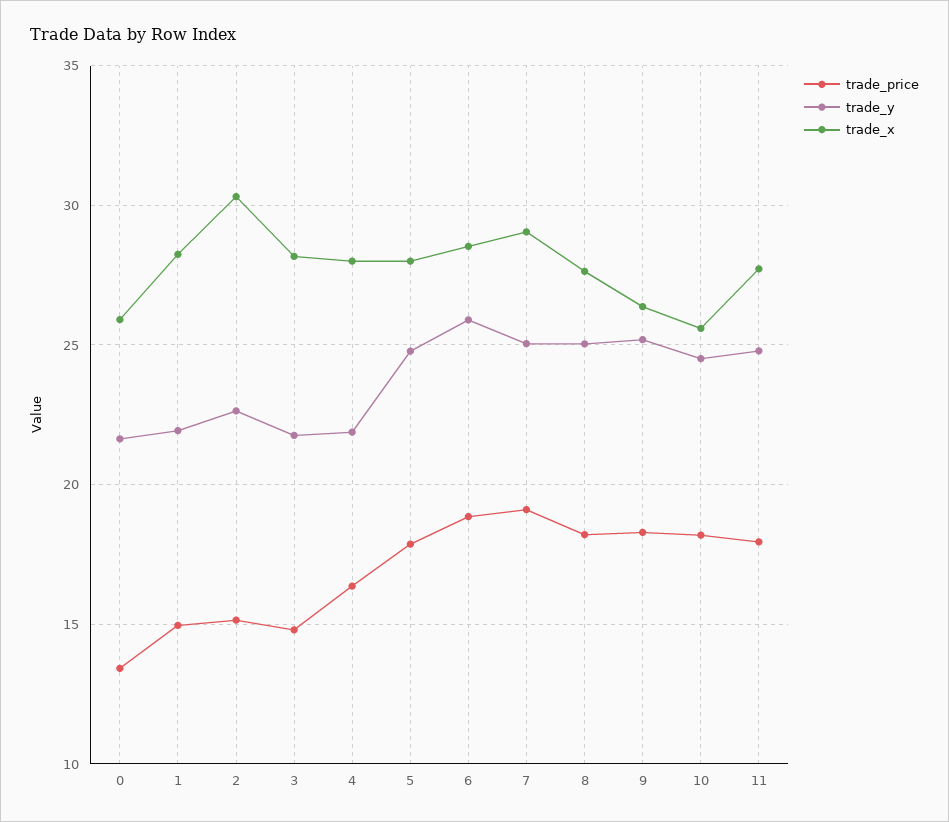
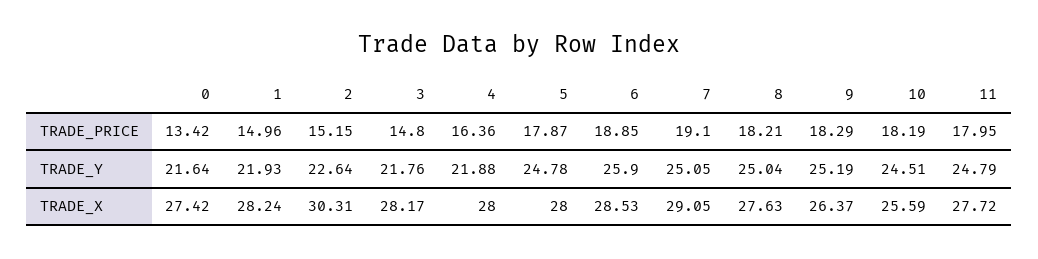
trade_x, 0: 26 -> 27.42

